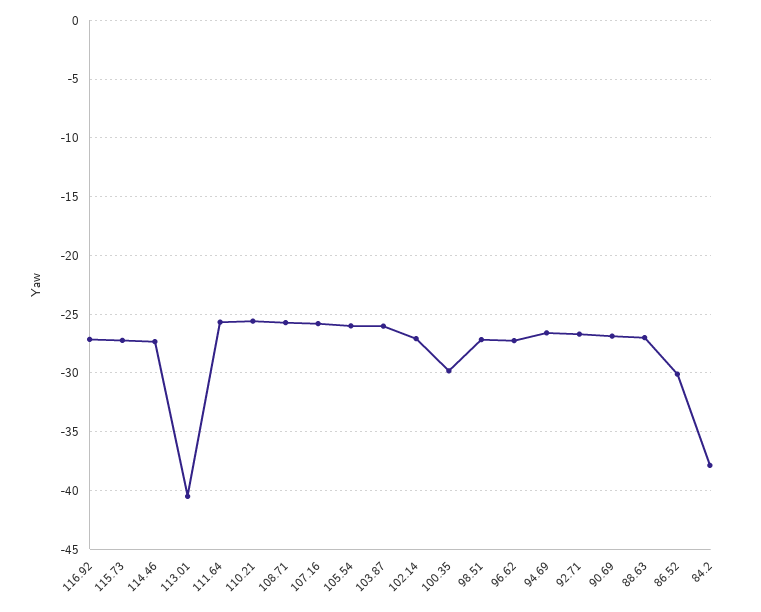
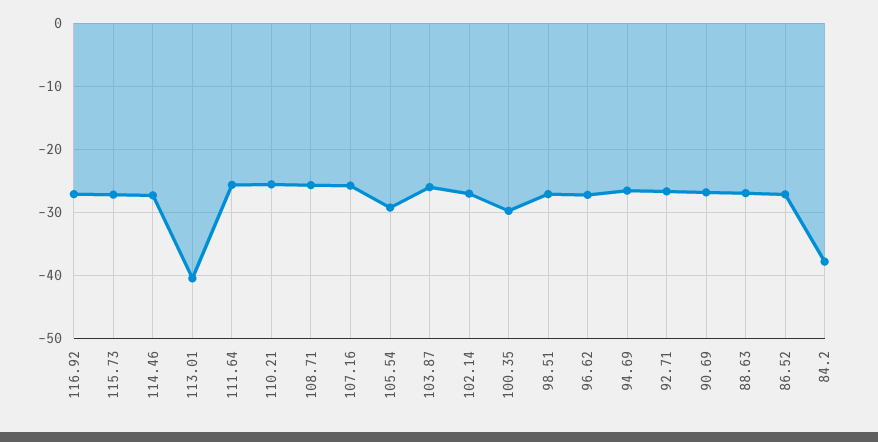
105.54: -26 -> -29
86.52: -30 -> -27

